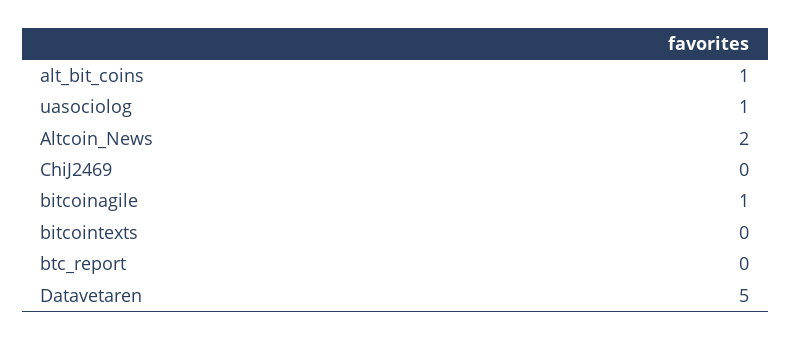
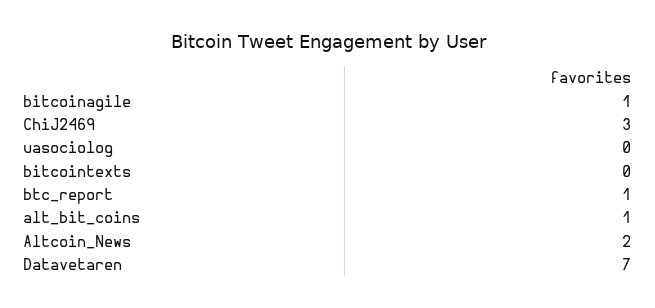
uasociolog: 1 -> 0
ChiJ2469: 0 -> 3
btc_report: 0 -> 1
Datavetaren: 5 -> 7

